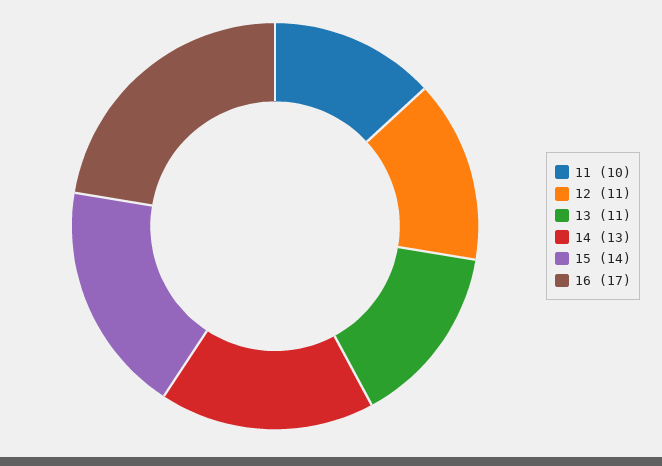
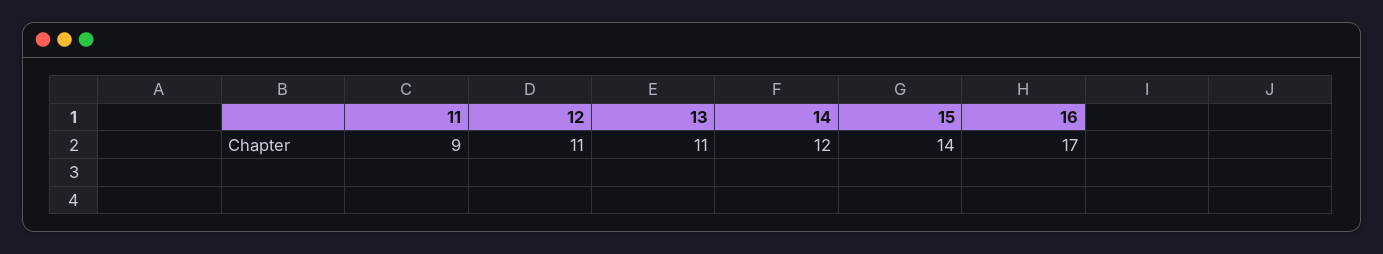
11: 10 -> 9
14: 13 -> 12

